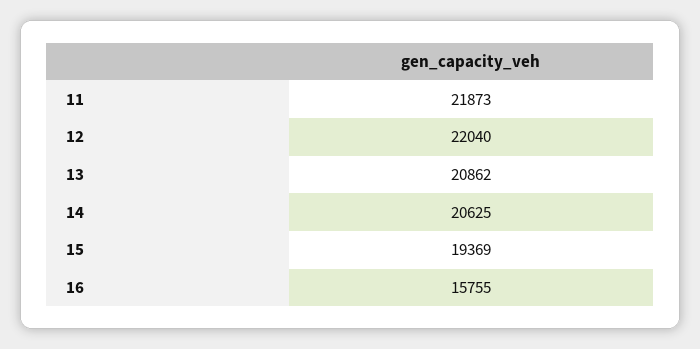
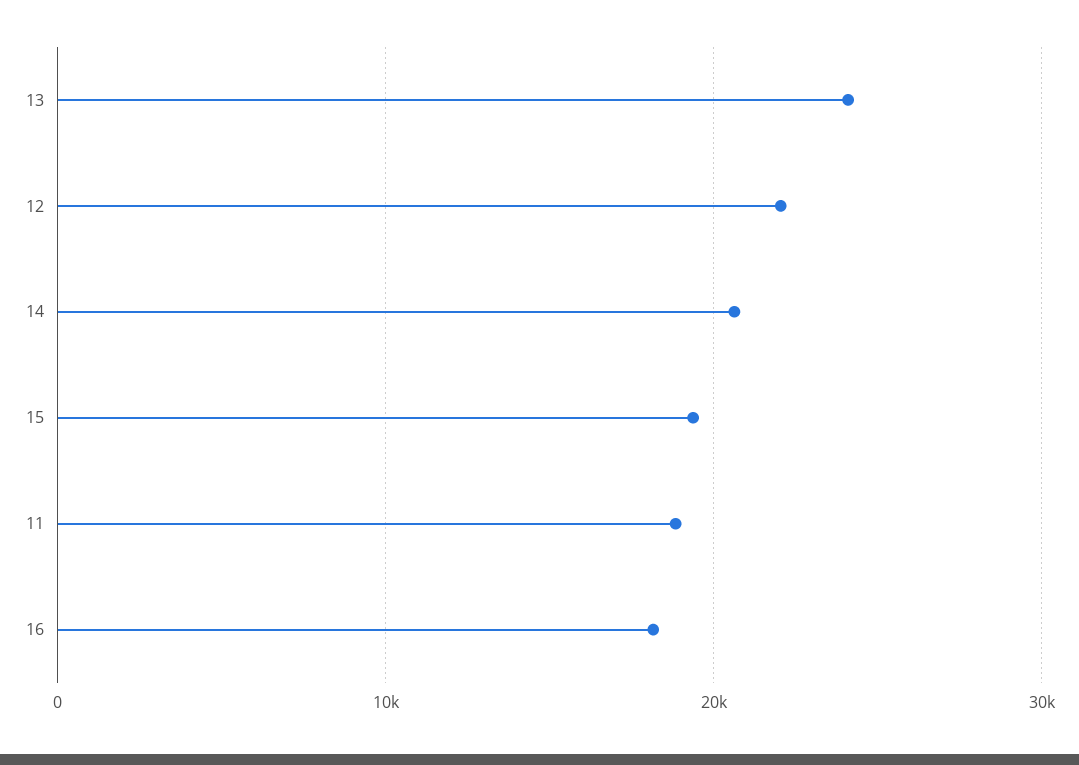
11: 21873 -> 19000
13: 20862 -> 24000
16: 15755 -> 18000

